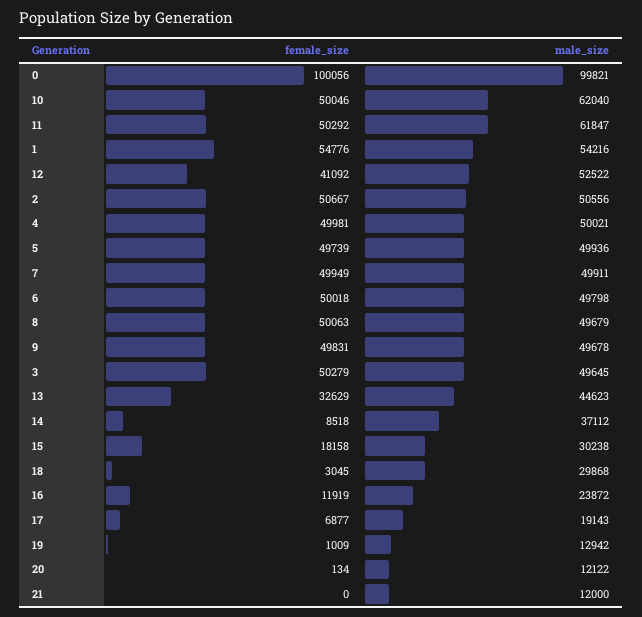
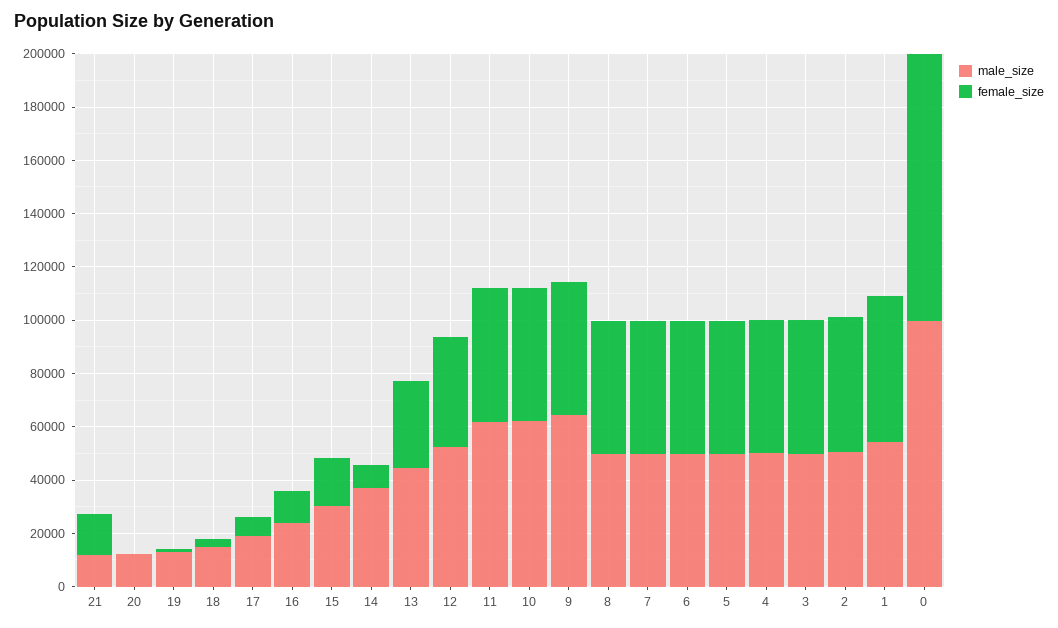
male_size, 9: 49678 -> 65000
male_size, 18: 29868 -> 15000
female_size, 21: 0 -> 15000

